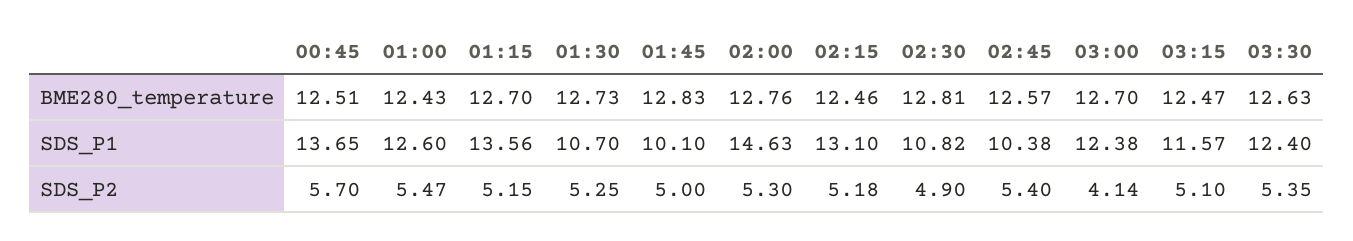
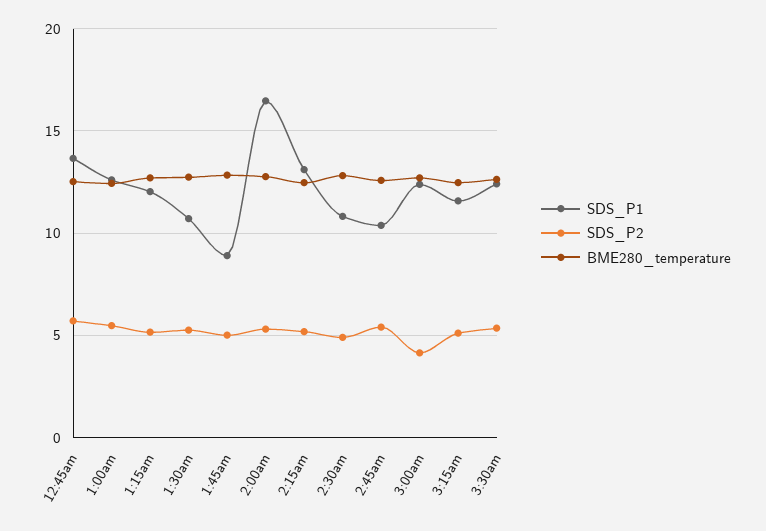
SDS_P1, 01:15: 13.56 -> 12
SDS_P1, 01:45: 10.1 -> 9
SDS_P1, 02:00: 14.63 -> 16.5

